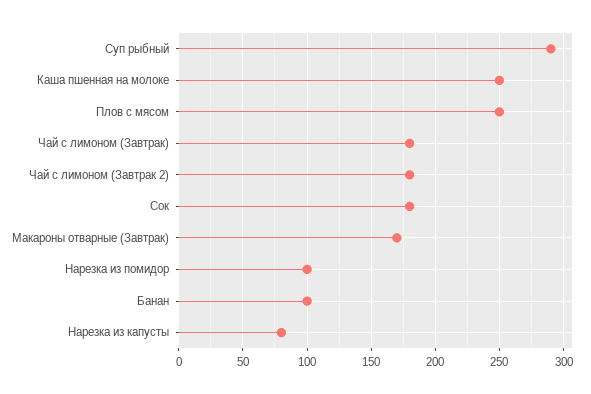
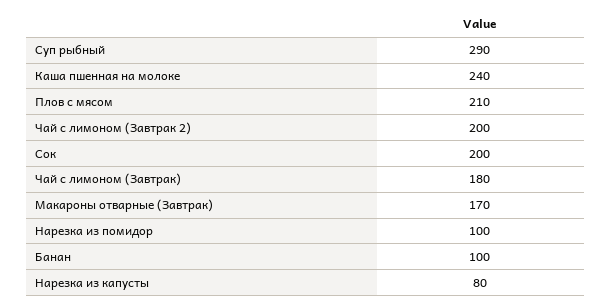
Каша пшенная на молоке: 250 -> 240
Плов с мясом: 250 -> 210
Чай с лимоном (Завтрак 2): 180 -> 200
Сок: 180 -> 200

